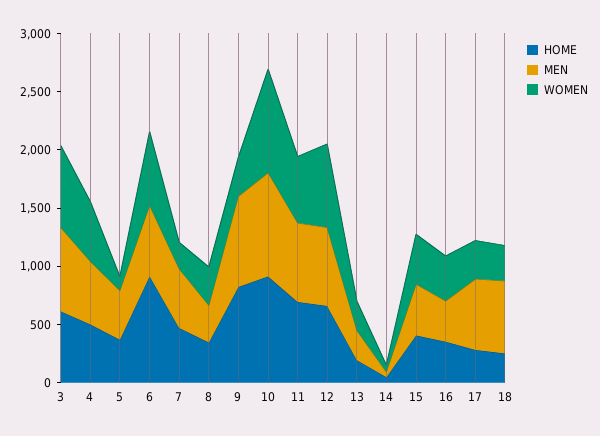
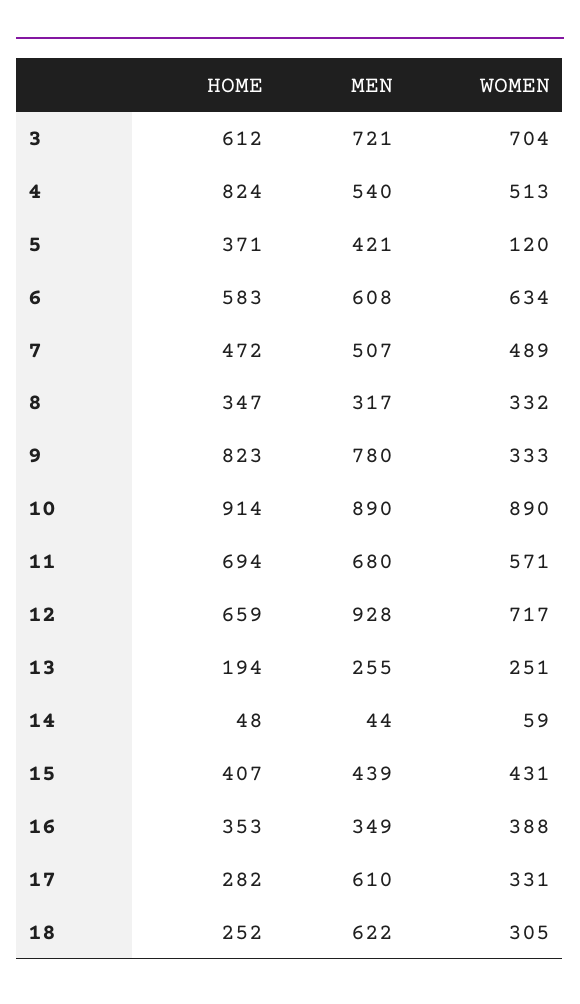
HOME, 4: 500 -> 824
HOME, 6: 900 -> 583
WOMEN, 7: 200 -> 489
MEN, 12: 700 -> 928

